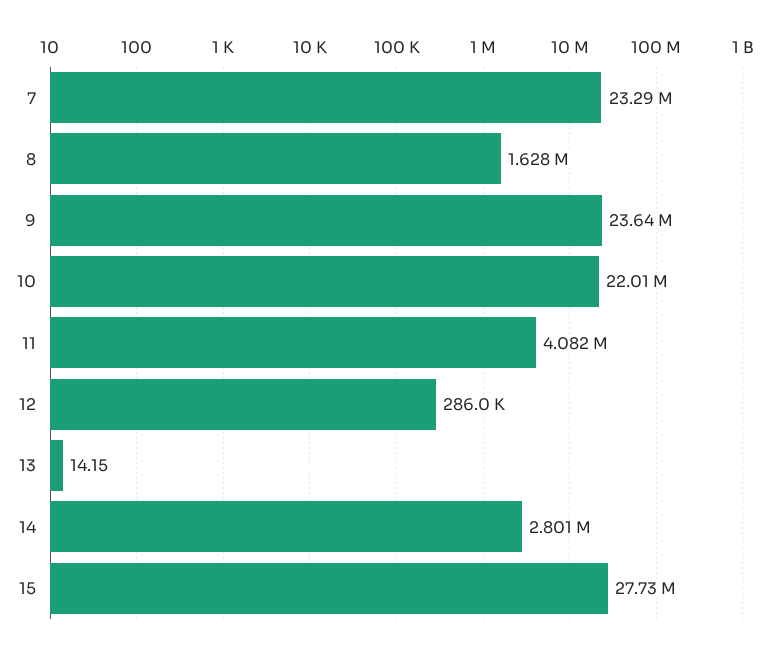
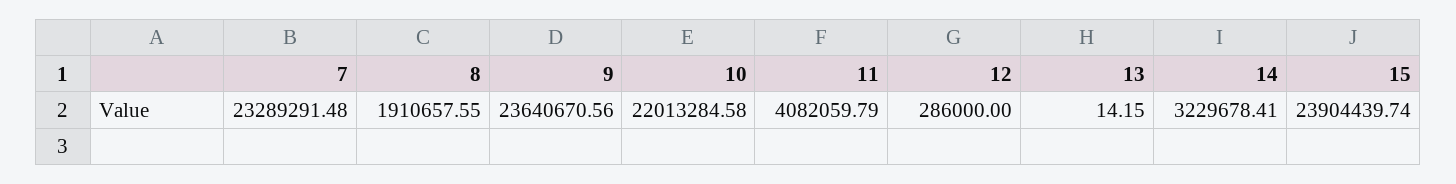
8: 1628000 -> 1910657.55
14: 2801000 -> 3229678.41
15: 27730000 -> 23904439.74

